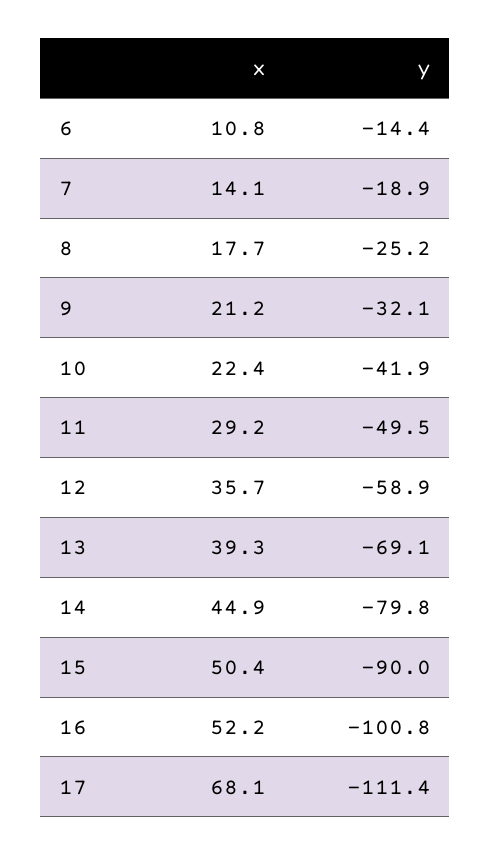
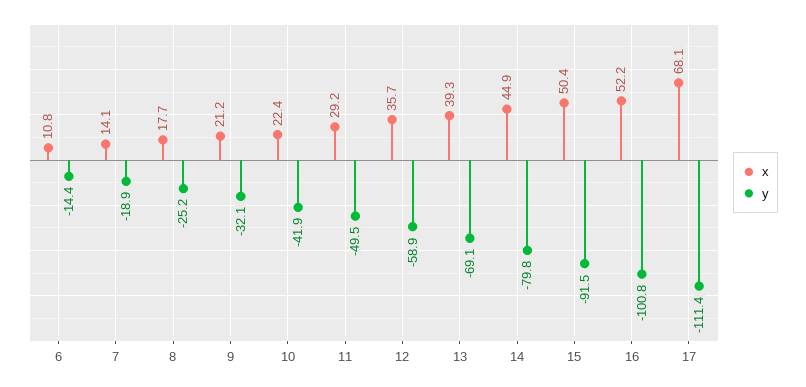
y, 15: -90 -> -91.5

